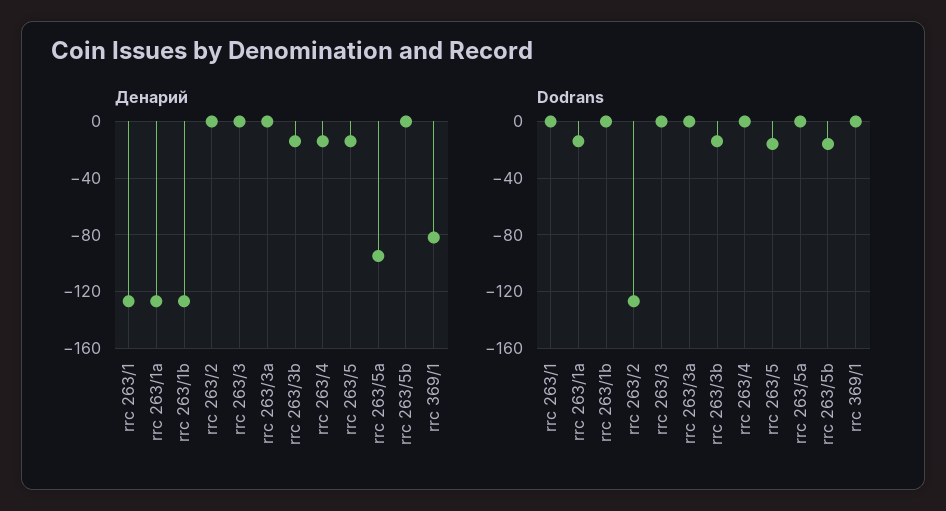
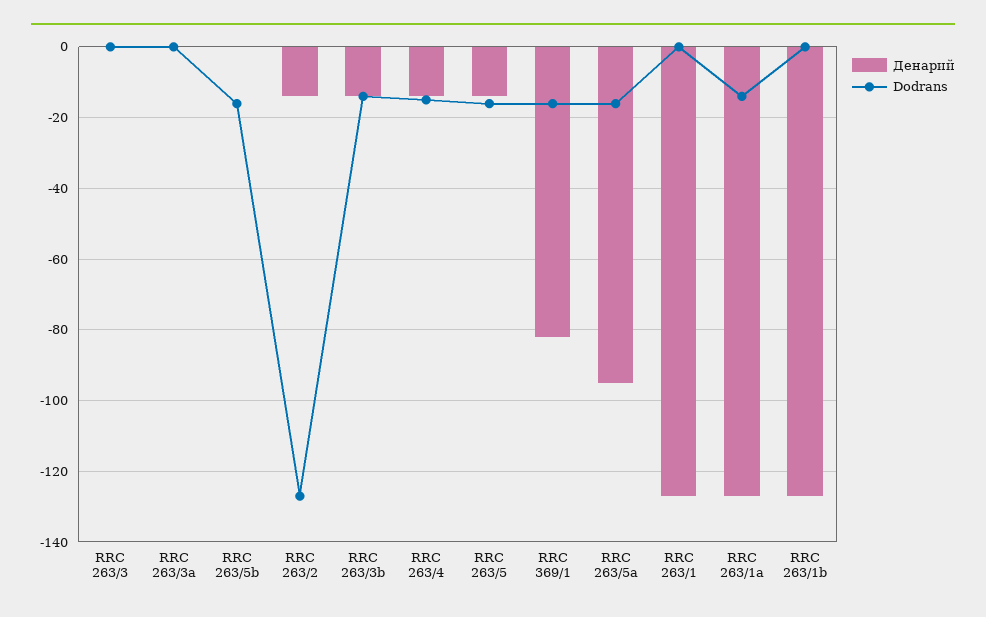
Денарий, rrc 263/2: 0 -> -15
Dodrans, rrc 263/4: 0 -> -15
Dodrans, rrc 263/5a: 0 -> -15
Dodrans, rrc 369/1: 0 -> -15

